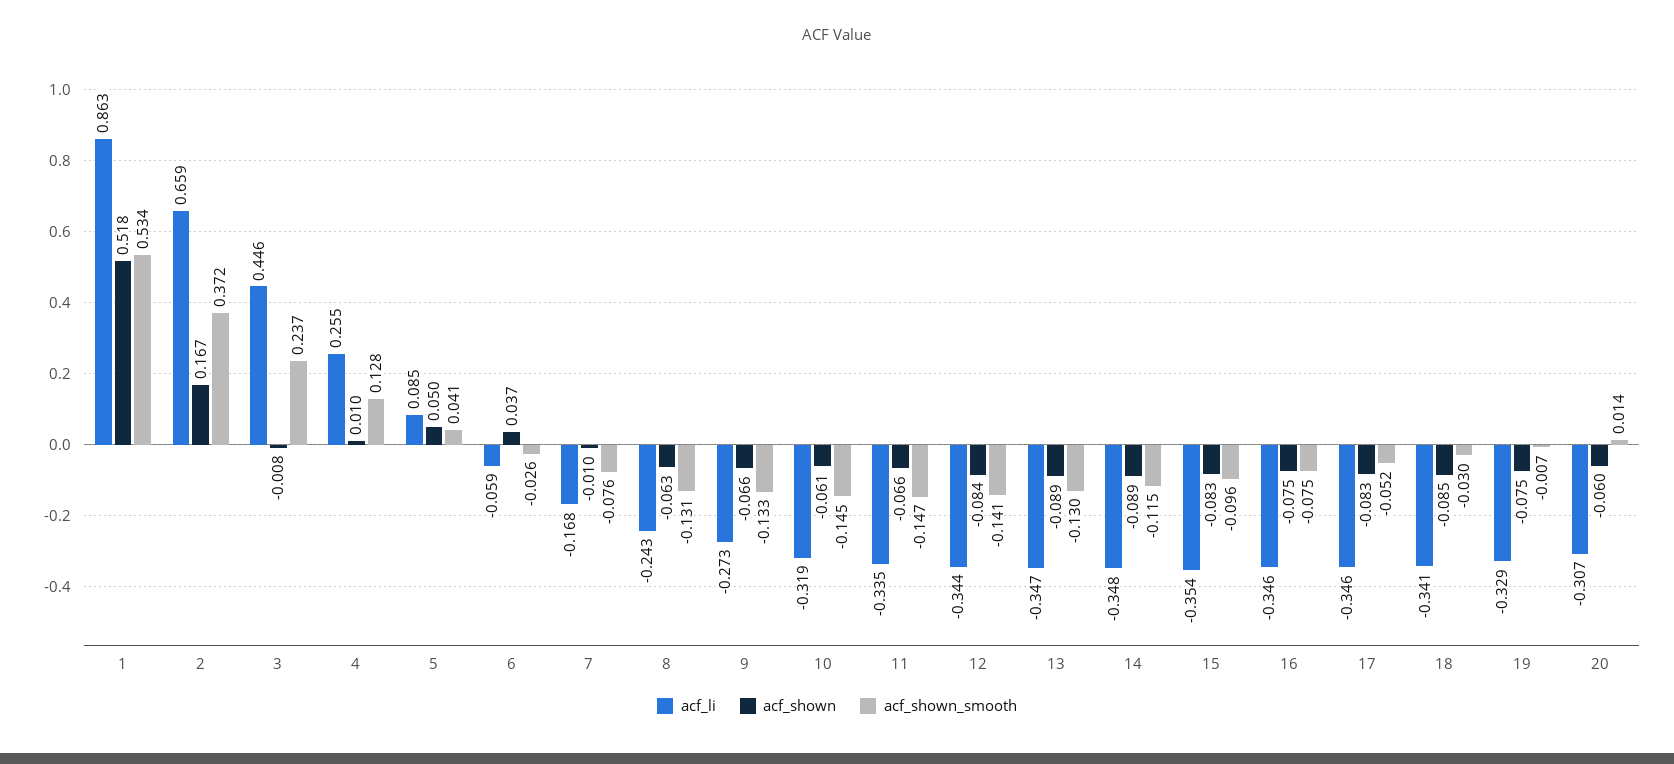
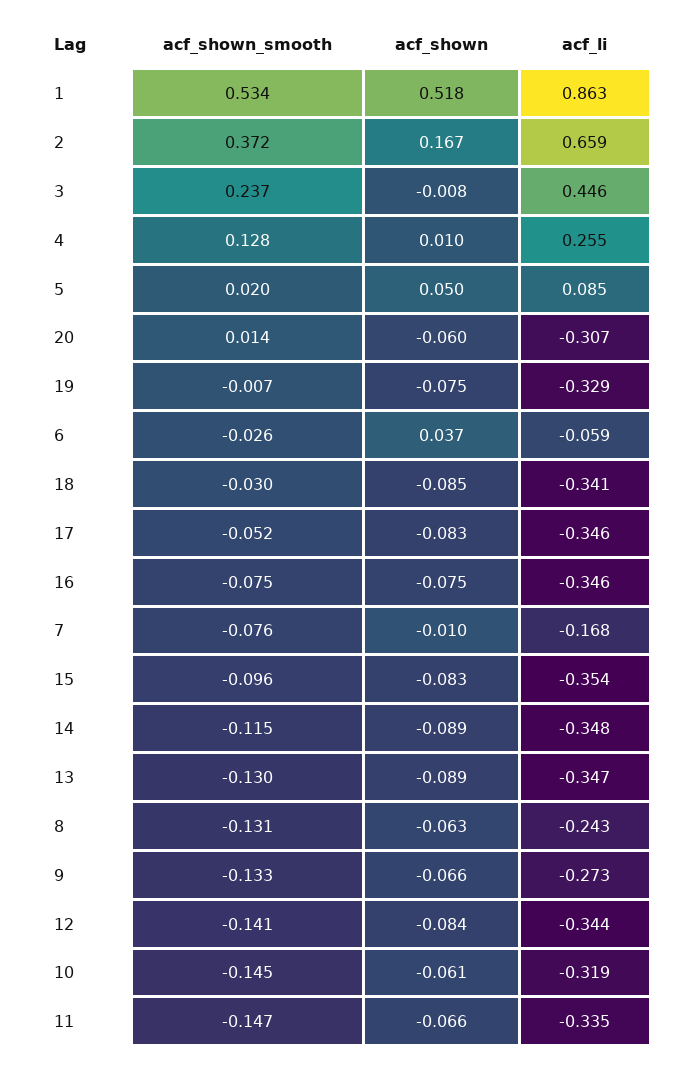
acf_shown_smooth, 5: 0.041 -> 0.02

